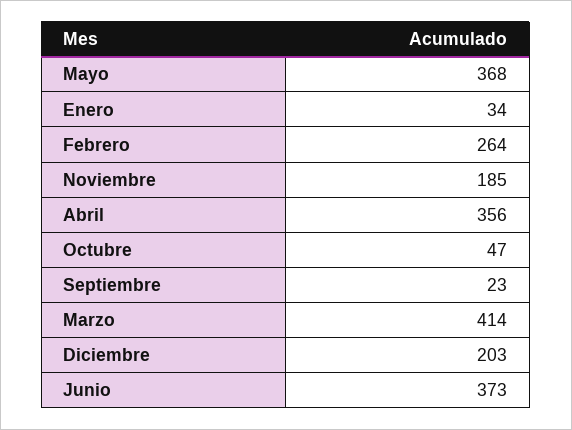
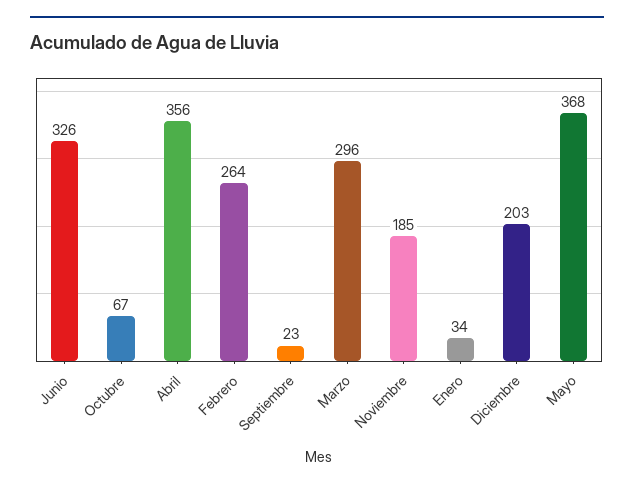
Octubre: 47 -> 67
Marzo: 414 -> 296
Junio: 373 -> 326

